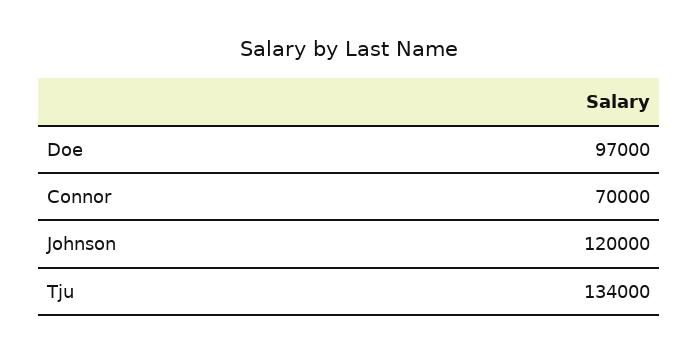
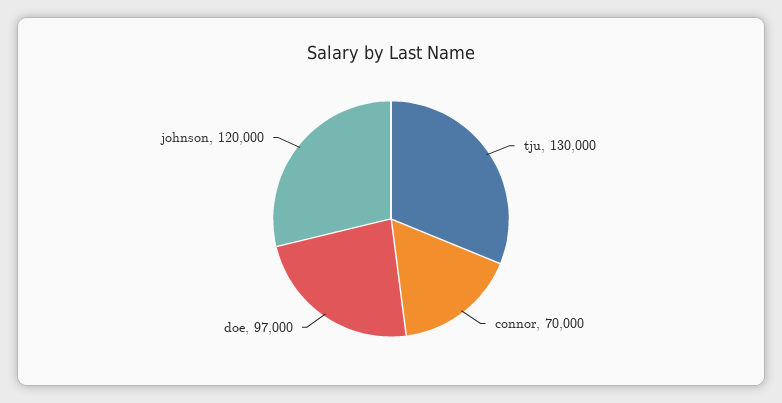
Tju: 134000 -> 130000

